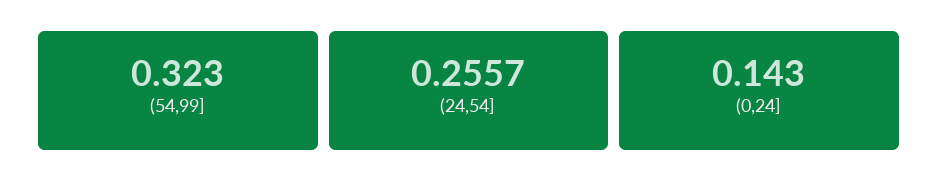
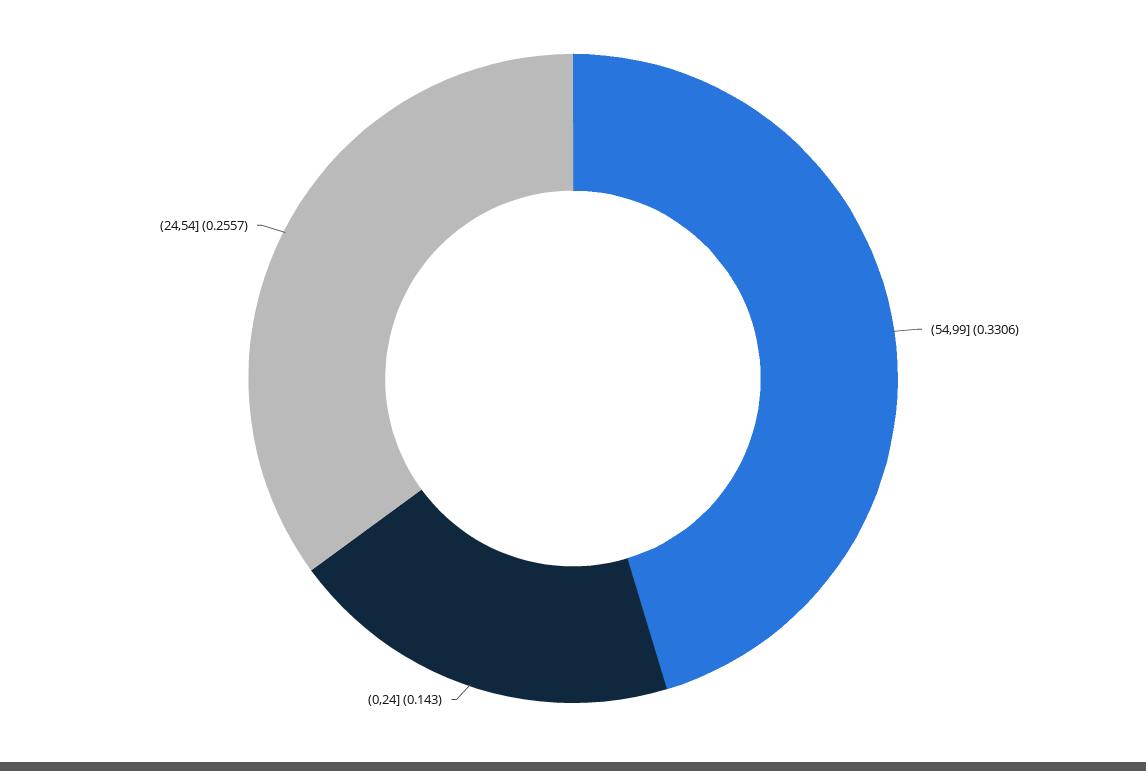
(54,99]: 0.323 -> 0.3306

